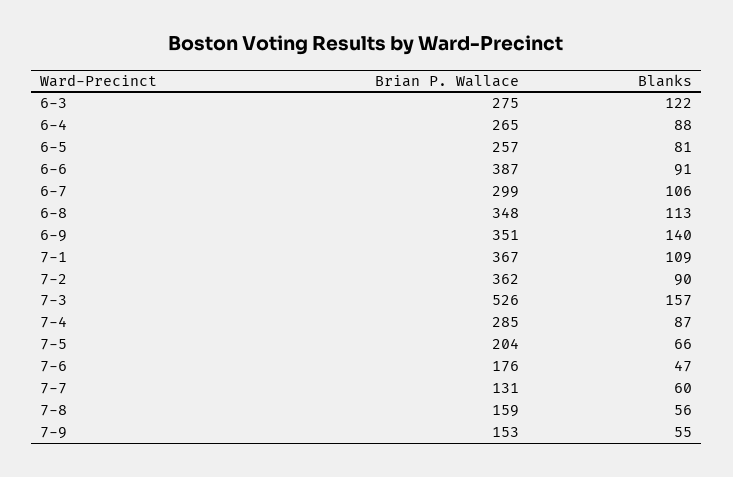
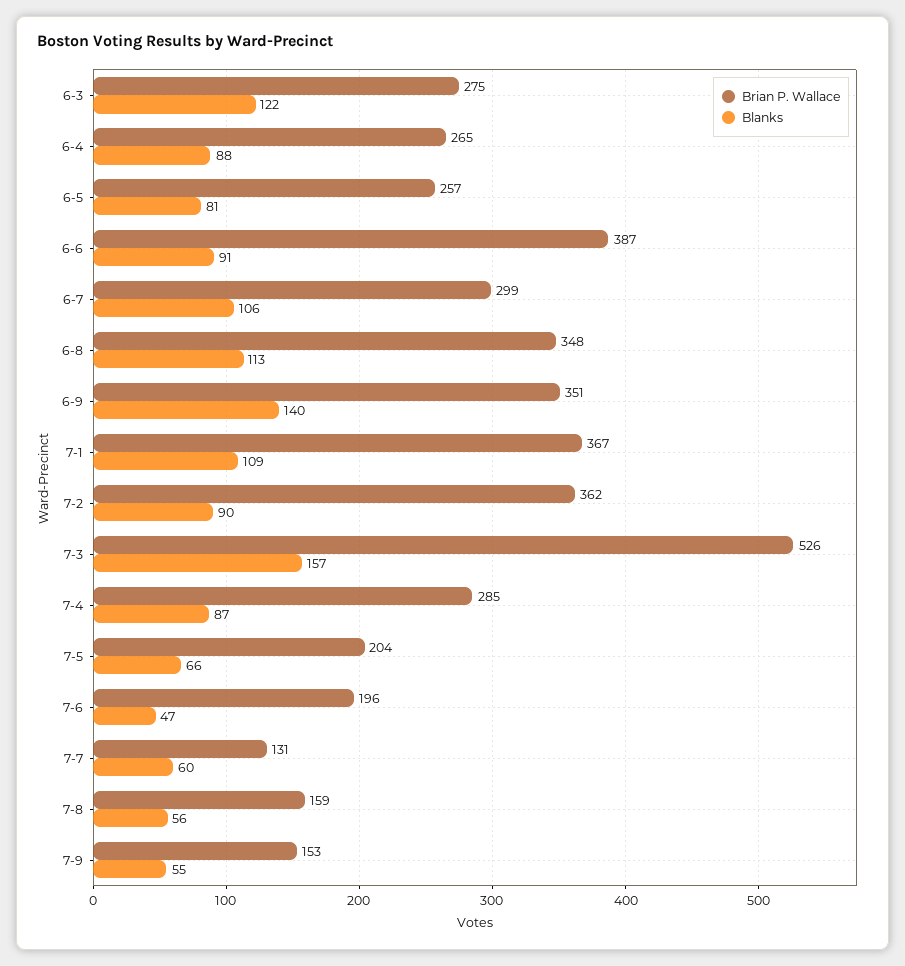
Brian P. Wallace, 7-6: 176 -> 196

